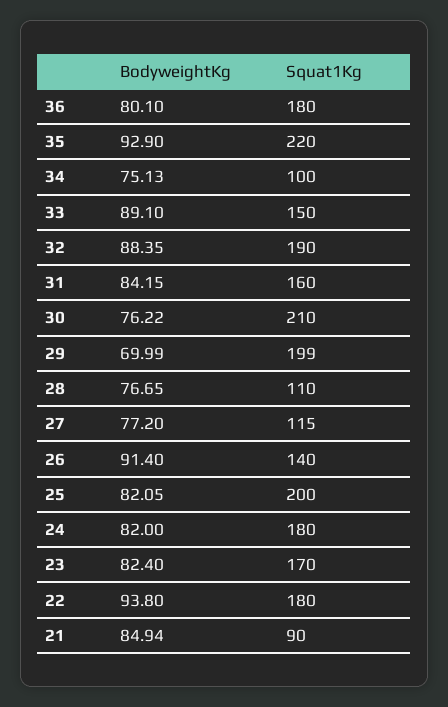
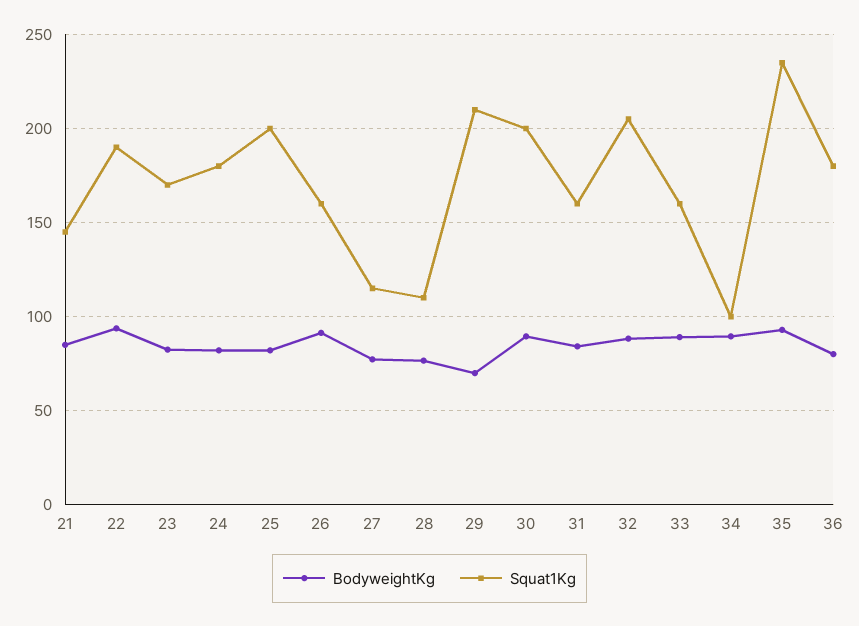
Squat1Kg, 35: 220 -> 235
BodyweightKg, 34: 75.13 -> 90
Squat1Kg, 33: 150 -> 160
Squat1Kg, 32: 190 -> 205
BodyweightKg, 30: 76.22 -> 90
Squat1Kg, 30: 210 -> 200
Squat1Kg, 29: 199 -> 210
Squat1Kg, 26: 140 -> 160
Squat1Kg, 22: 180 -> 190
Squat1Kg, 21: 90 -> 145

